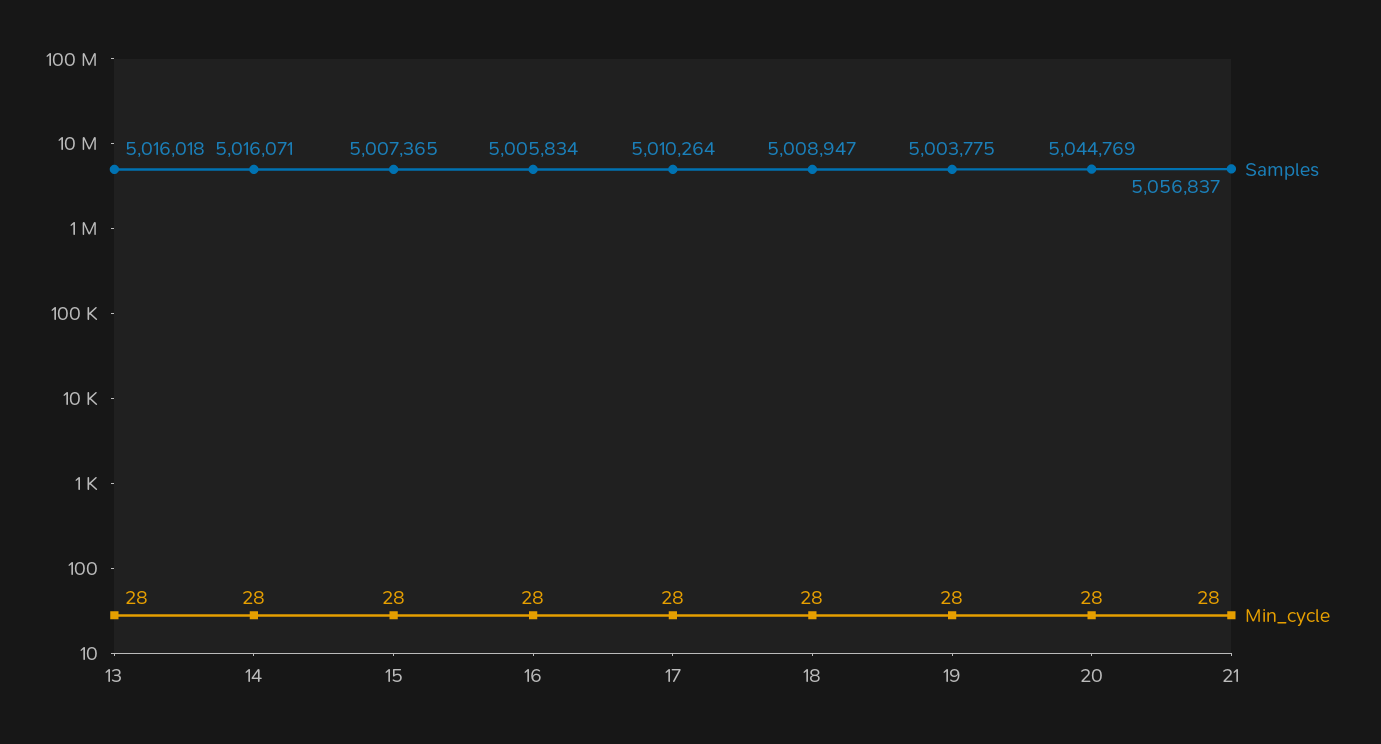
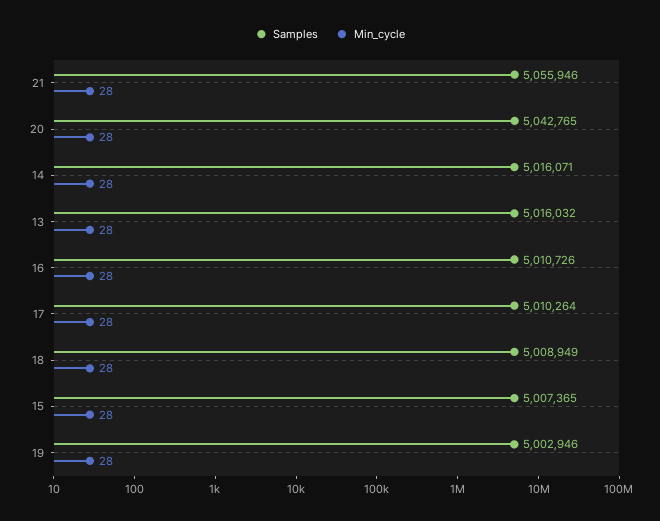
Samples, 13: 5016018 -> 5016032
Samples, 16: 5005834 -> 5010726
Samples, 18: 5008947 -> 5008949
Samples, 19: 5003775 -> 5002946
Samples, 20: 5044769 -> 5042765
Samples, 21: 5056837 -> 5055946

